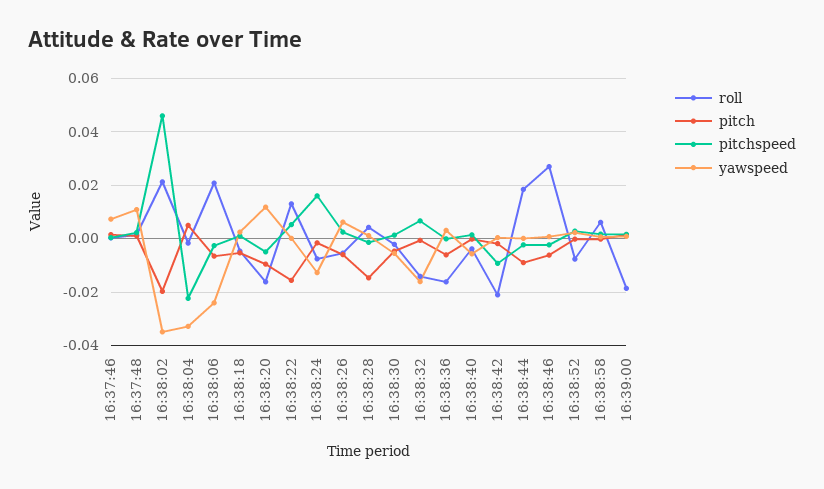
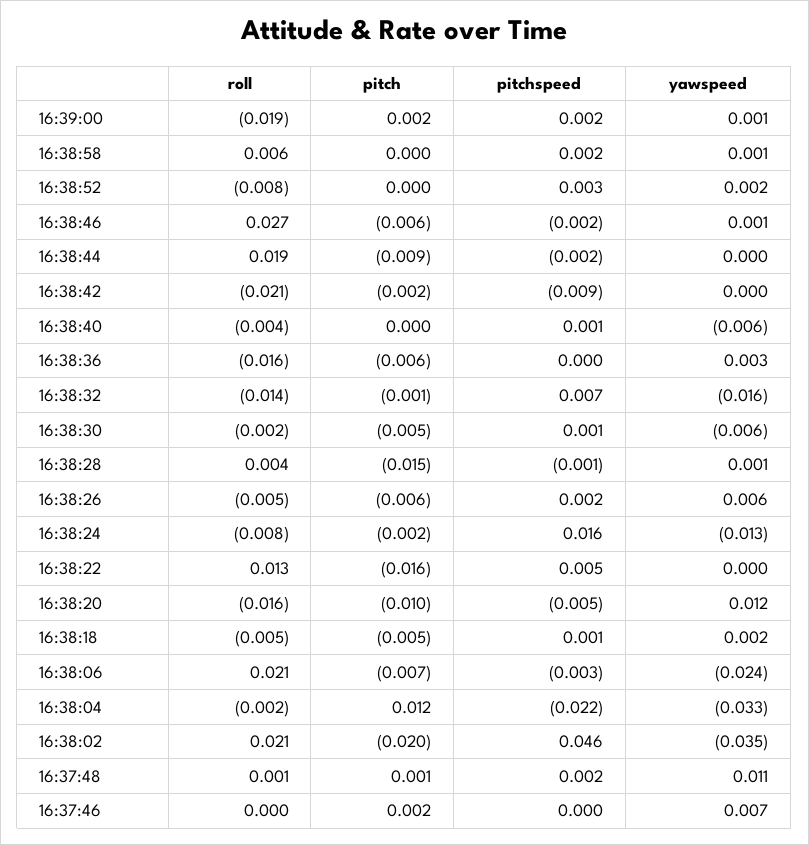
pitch, 16:38:04: 0.005 -> 0.012

